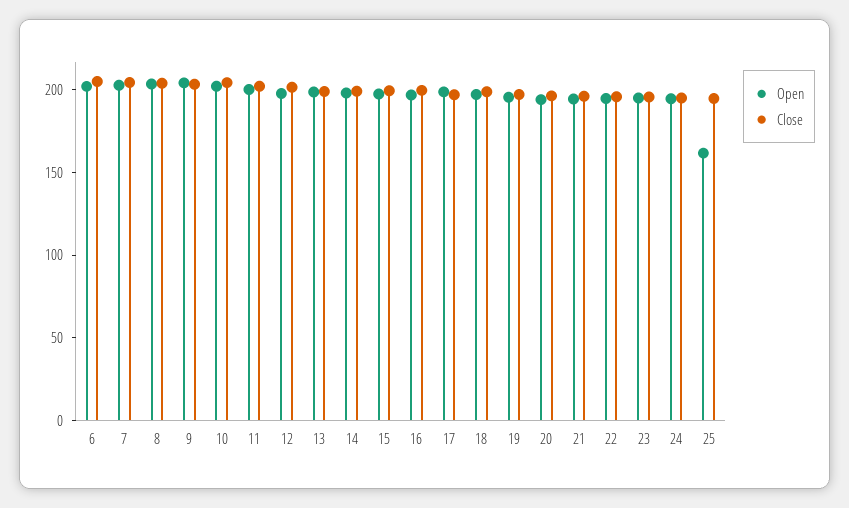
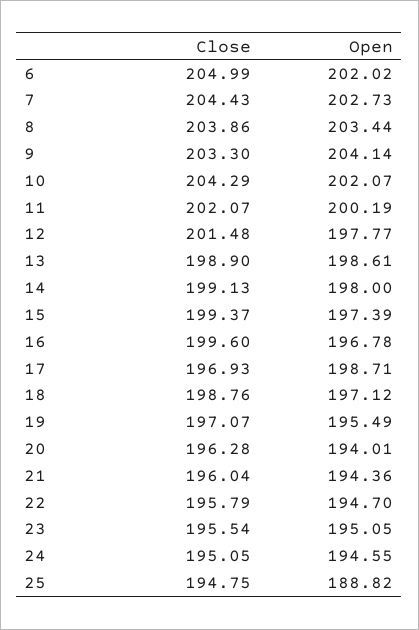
Open, 25: 160 -> 188.82

